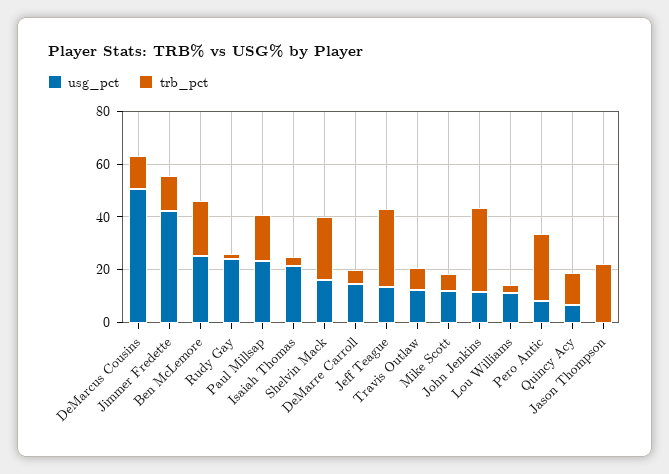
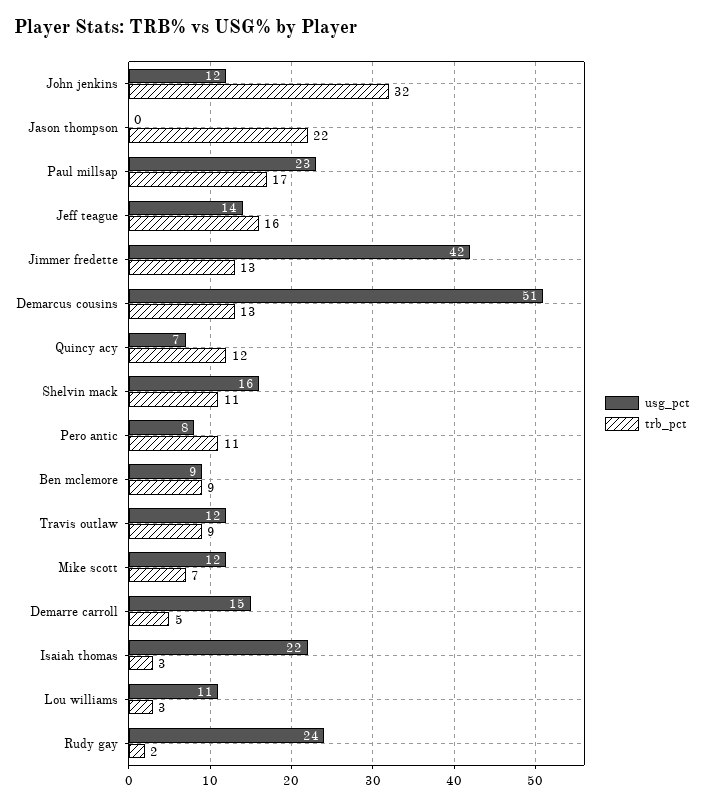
usg_pct, Ben McLemore: 25 -> 9
trb_pct, Ben McLemore: 20 -> 9
trb_pct, Shelvin Mack: 25 -> 11
trb_pct, Jeff Teague: 30 -> 16
trb_pct, Pero Antic: 25 -> 11

